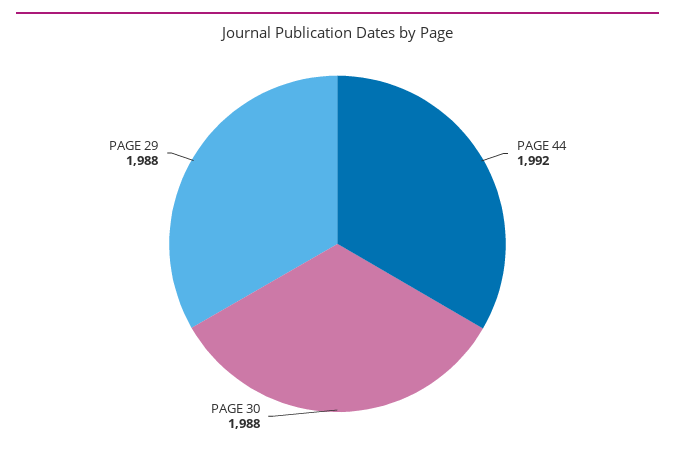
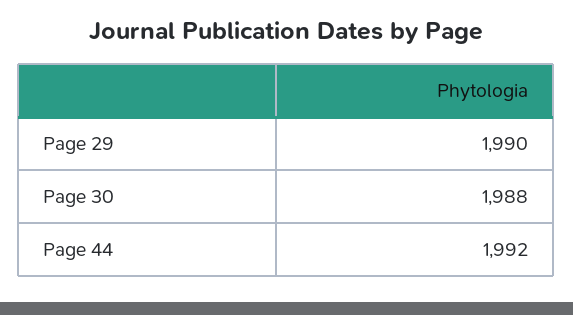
PAGE 29: 1988 -> 1990

